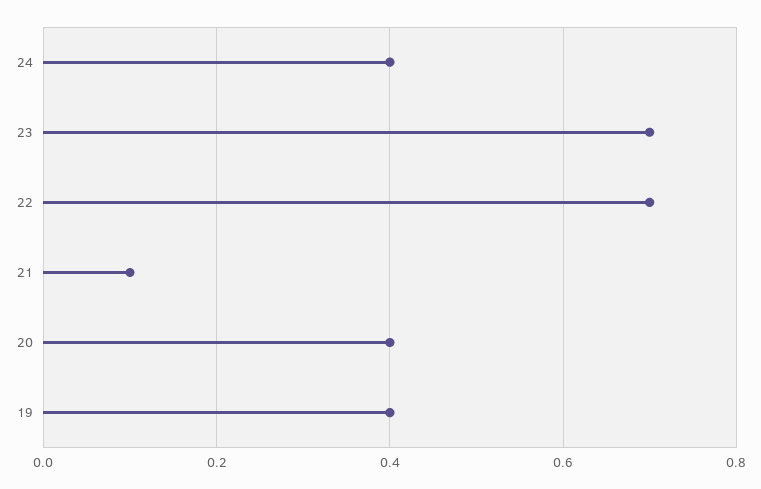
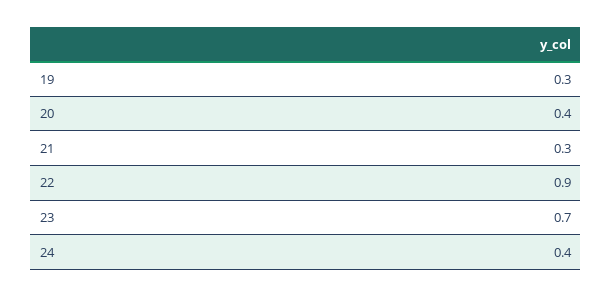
22: 0.7 -> 0.9
21: 0.1 -> 0.3
19: 0.4 -> 0.3

